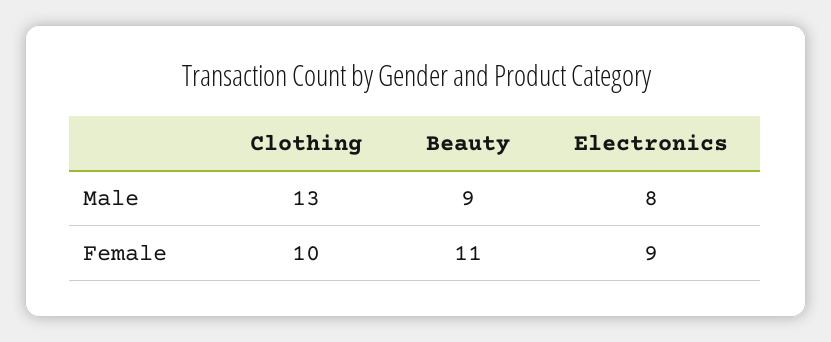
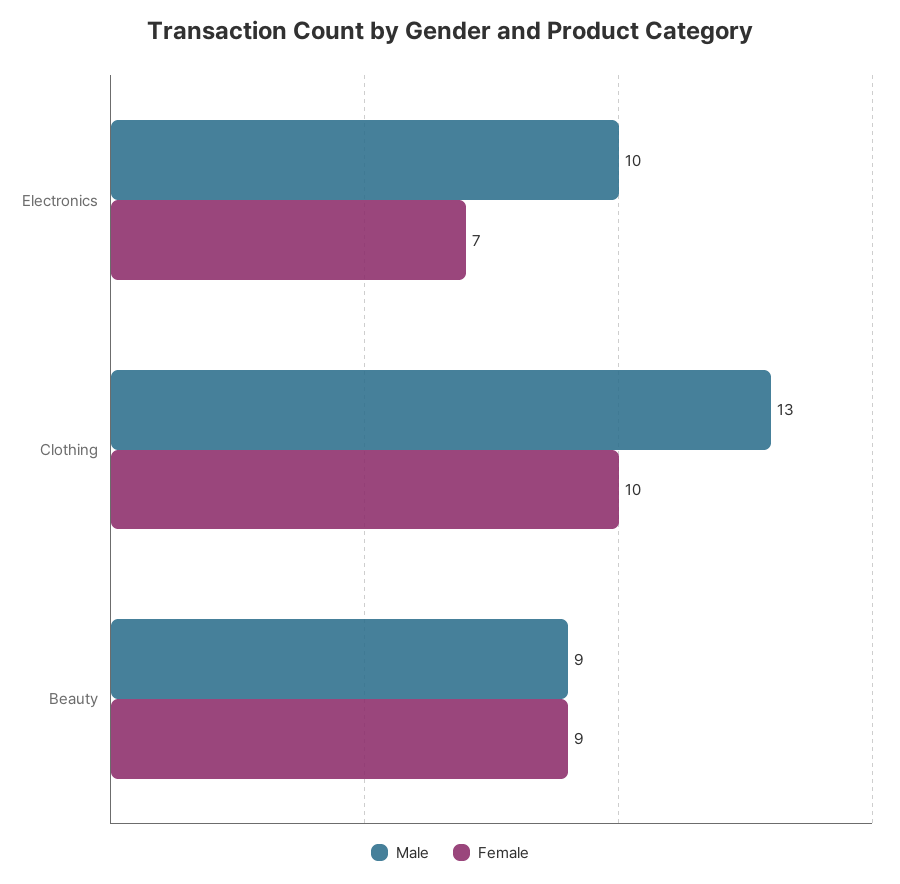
Male, Electronics: 8 -> 10
Female, Beauty: 11 -> 9
Female, Electronics: 9 -> 7

